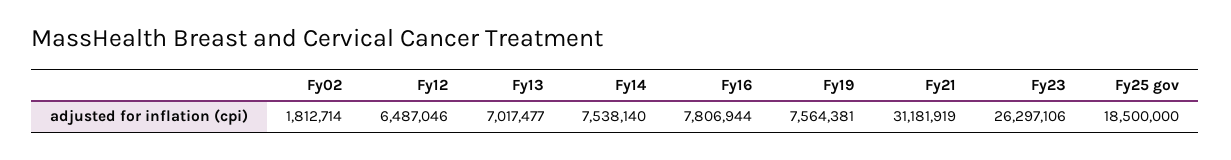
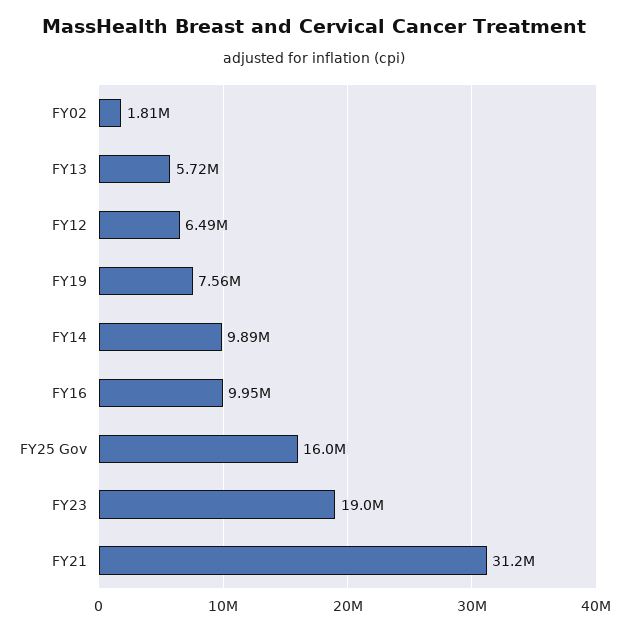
Fy13: 7017477 -> 5720000
Fy14: 7538140 -> 9890000
Fy16: 7806944 -> 9950000
Fy23: 26297106 -> 19000000
Fy25 gov: 18500000 -> 16000000

